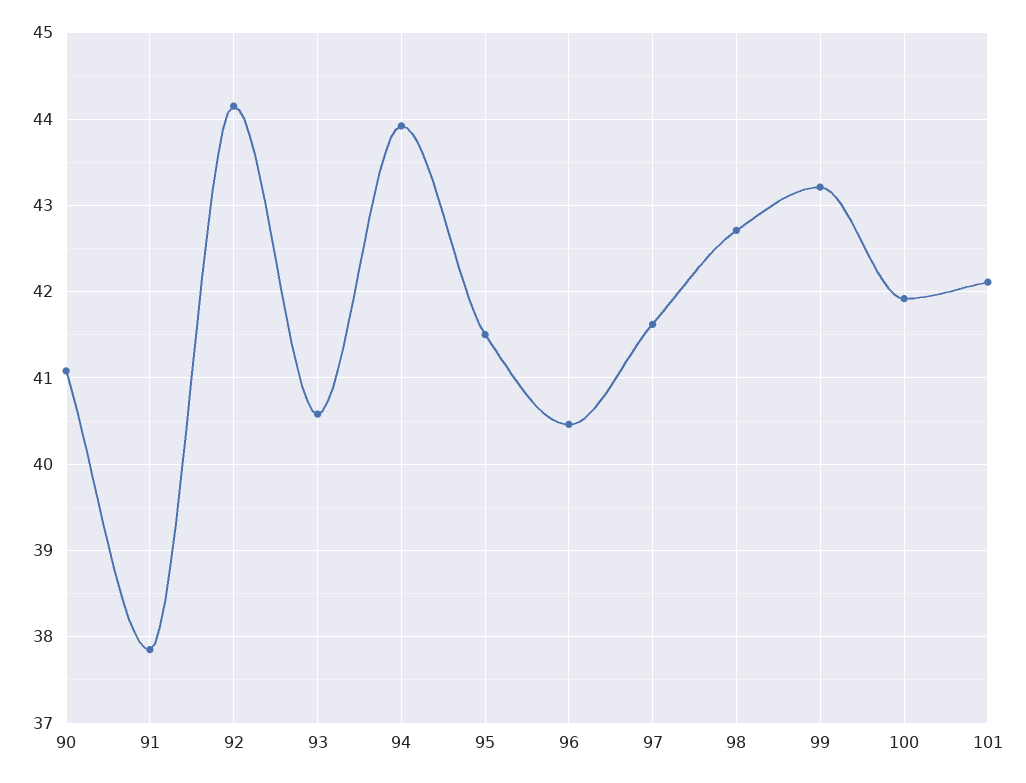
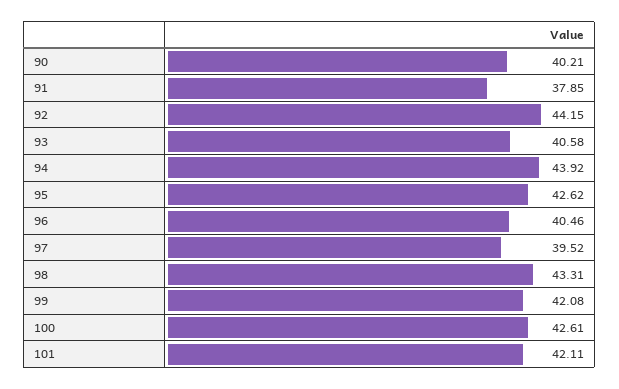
90: 41.1 -> 40.21
95: 41.5 -> 42.62
97: 41.6 -> 39.52
98: 42.7 -> 43.31
99: 43.2 -> 42.08
100: 41.9 -> 42.61

